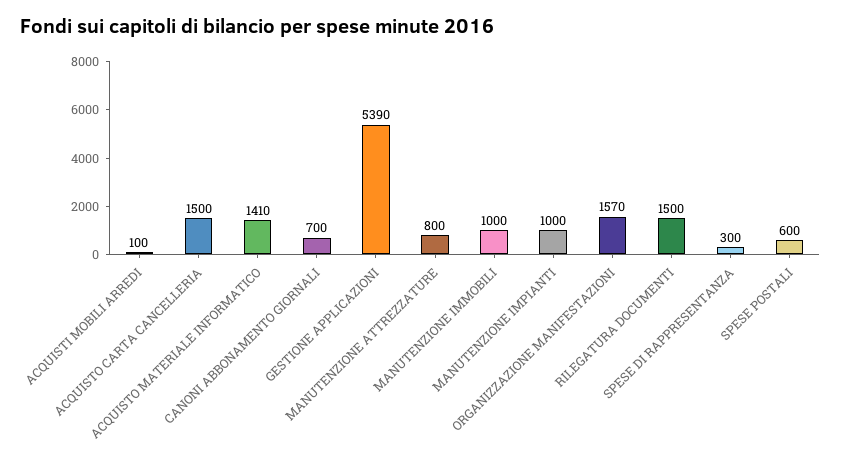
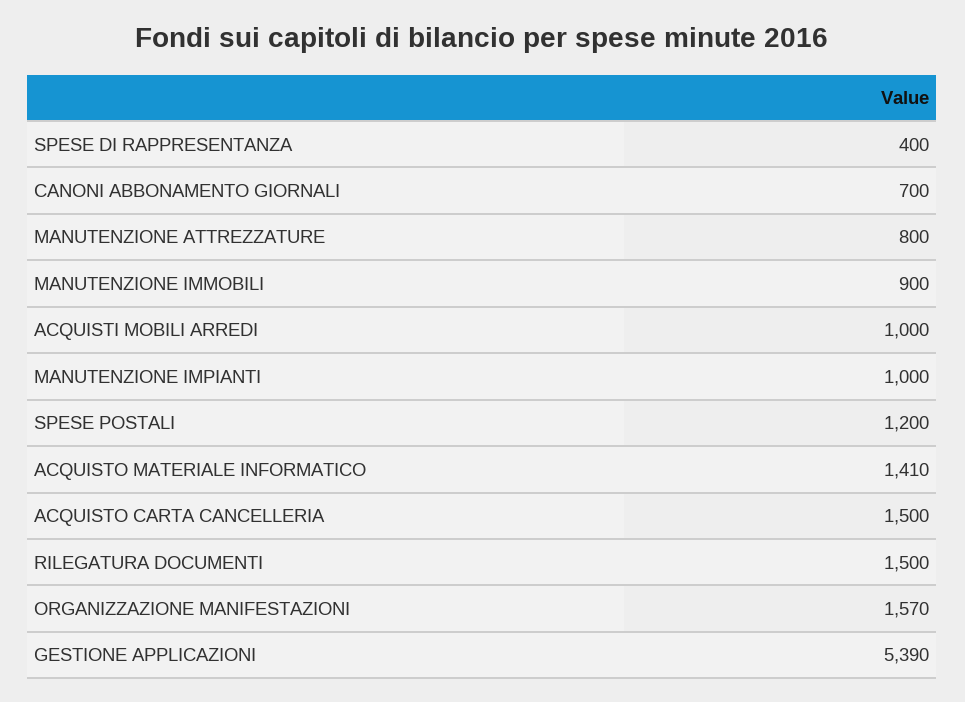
ACQUISTI MOBILI ARREDI: 100 -> 1000
MANUTENZIONE IMMOBILI: 1000 -> 900
SPESE DI RAPPRESENTANZA: 300 -> 400
SPESE POSTALI: 600 -> 1200

